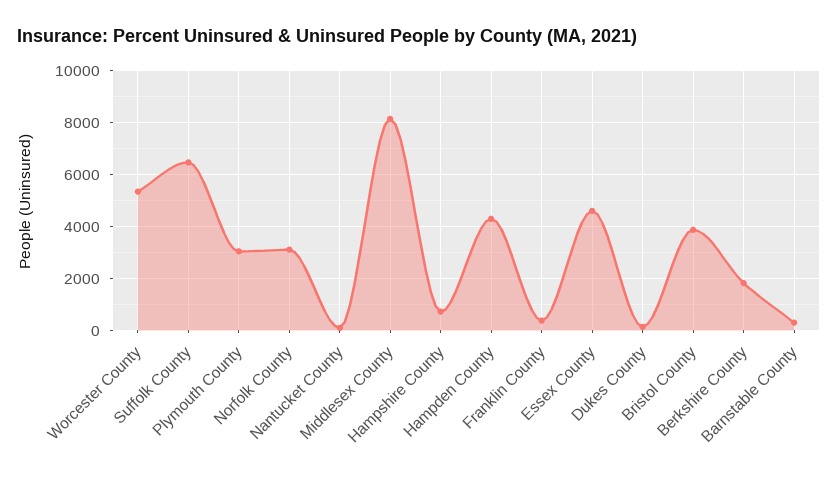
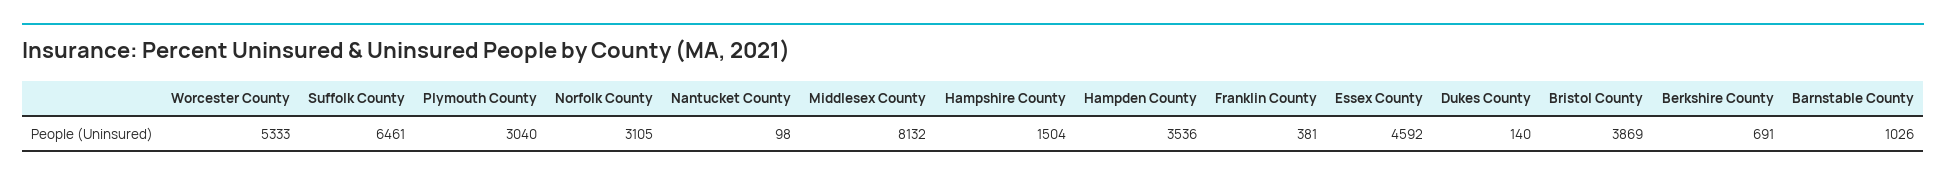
Hampshire County: 750 -> 1504
Hampden County: 4250 -> 3536
Berkshire County: 1750 -> 691
Barnstable County: 250 -> 1026

